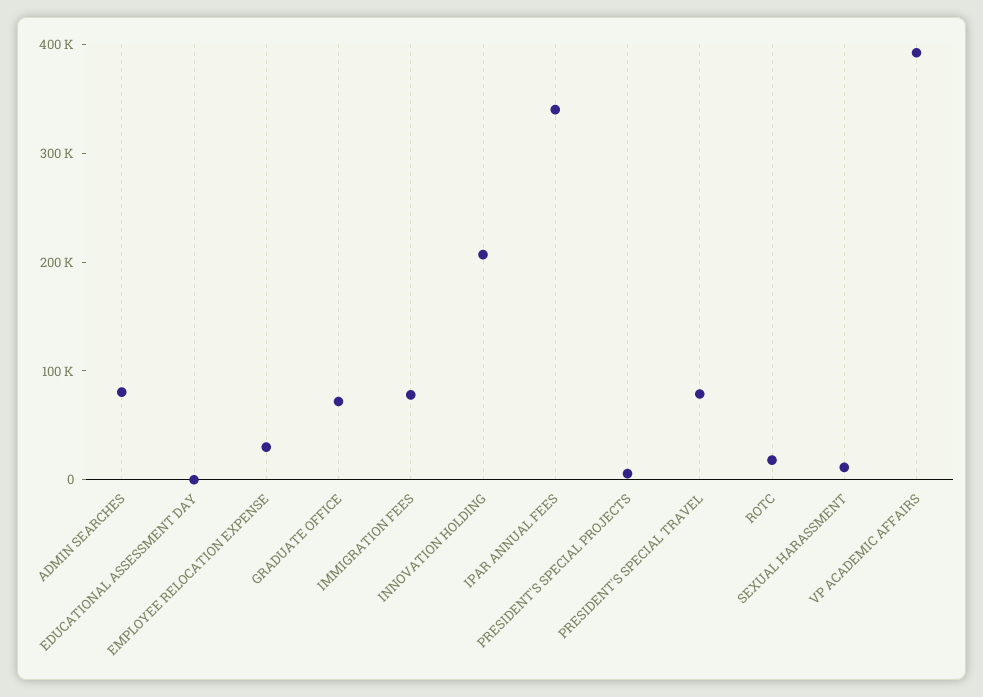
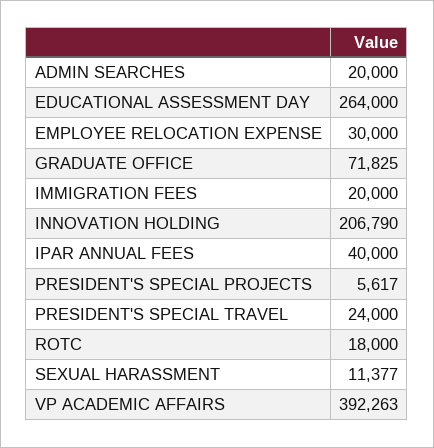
ADMIN SEARCHES: 80000 -> 20000
EDUCATIONAL ASSESSMENT DAY: 0 -> 264000
IMMIGRATION FEES: 80000 -> 20000
IPAR ANNUAL FEES: 340000 -> 40000
PRESIDENT'S SPECIAL TRAVEL: 80000 -> 24000

